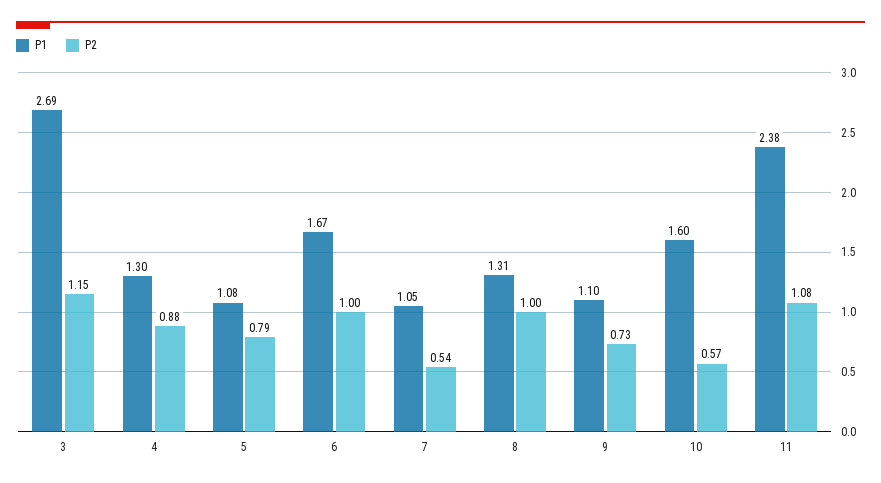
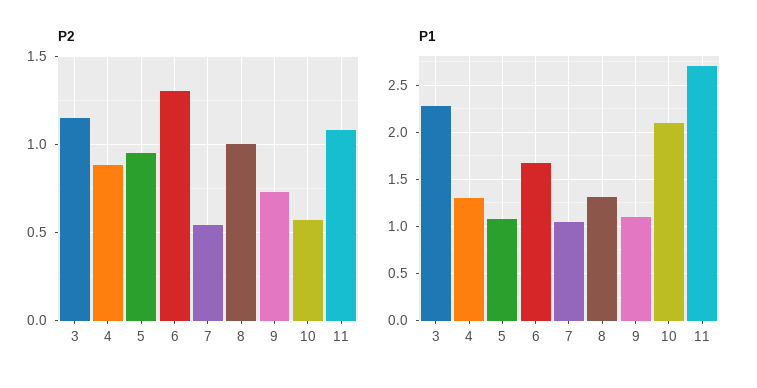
P1, 3: 2.69 -> 2.3
P2, 5: 0.79 -> 0.95
P2, 6: 1 -> 1.3
P1, 10: 1.6 -> 2.1
P1, 11: 2.38 -> 2.7

